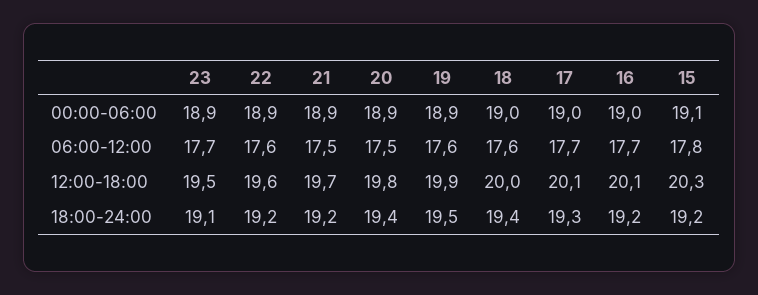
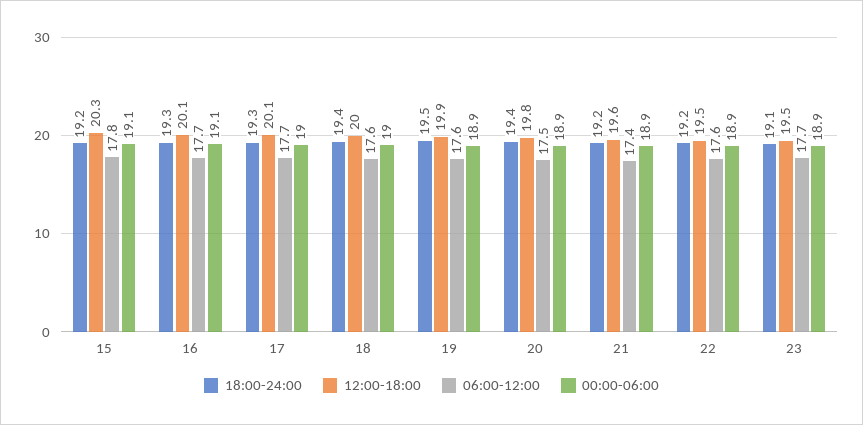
00:00-06:00, 16: 19 -> 19.1
06:00-12:00, 21: 17.5 -> 17.4
12:00-18:00, 22: 19.6 -> 19.5
12:00-18:00, 21: 19.7 -> 19.6
18:00-24:00, 16: 19.2 -> 19.3

